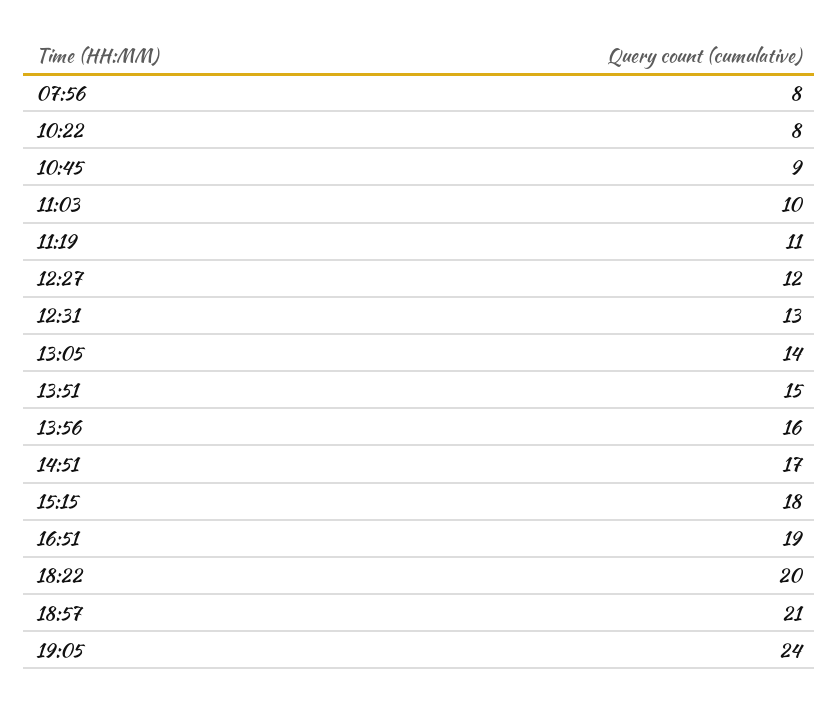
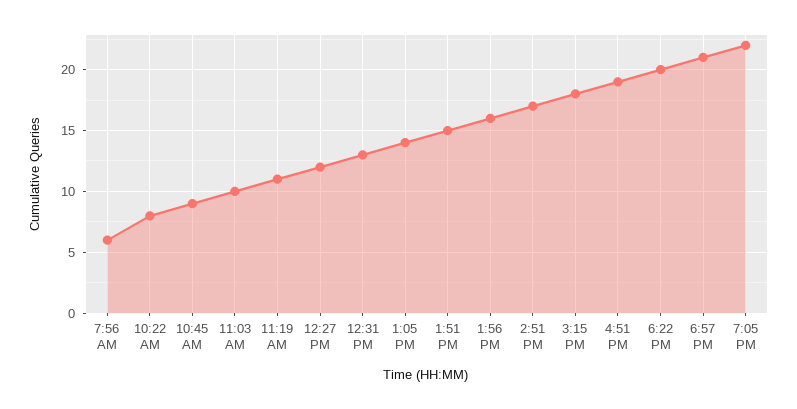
07:56: 8 -> 6
19:05: 24 -> 22

